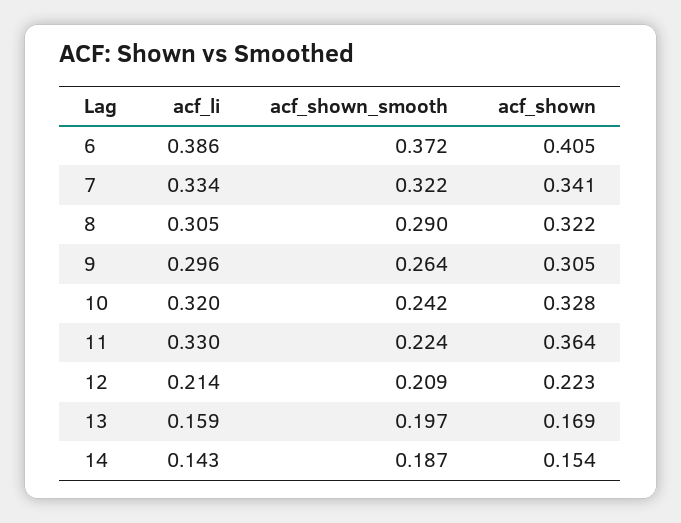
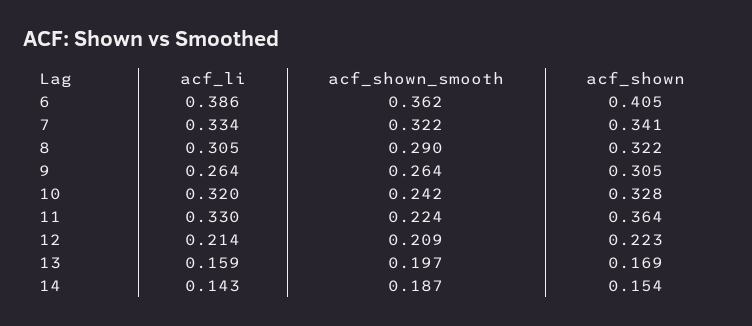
acf_shown_smooth, 6: 0.372 -> 0.362
acf_li, 9: 0.296 -> 0.264

